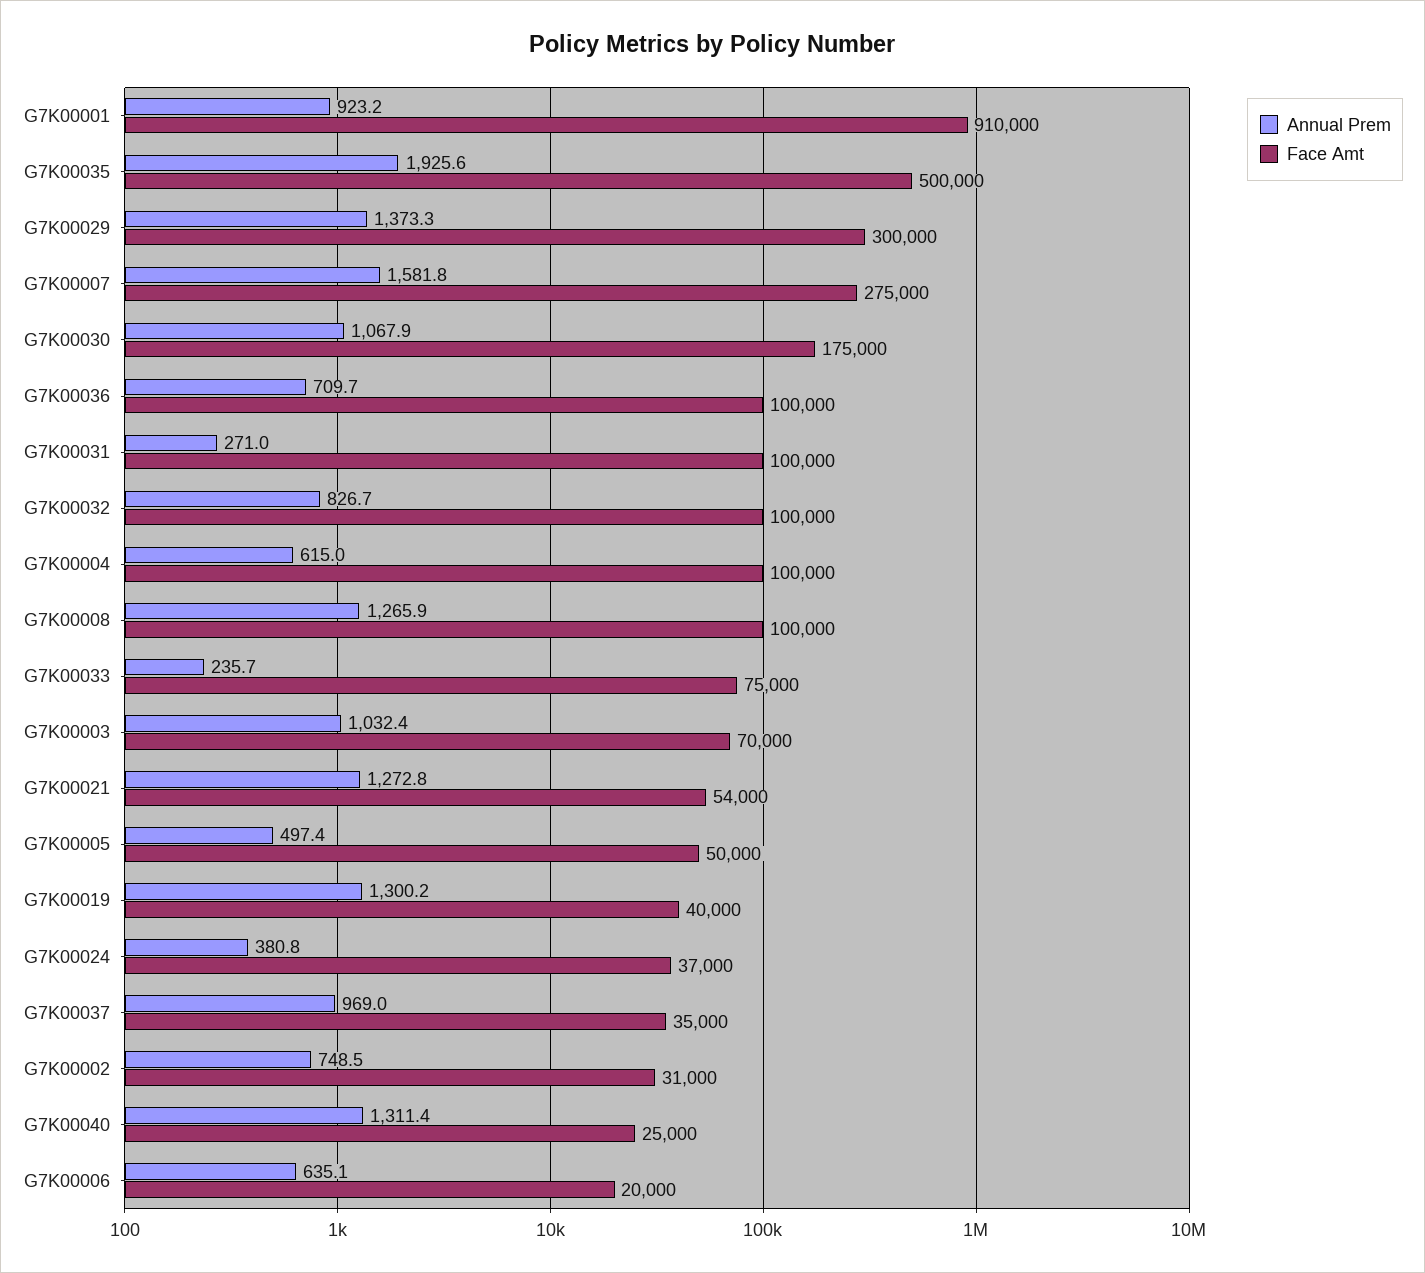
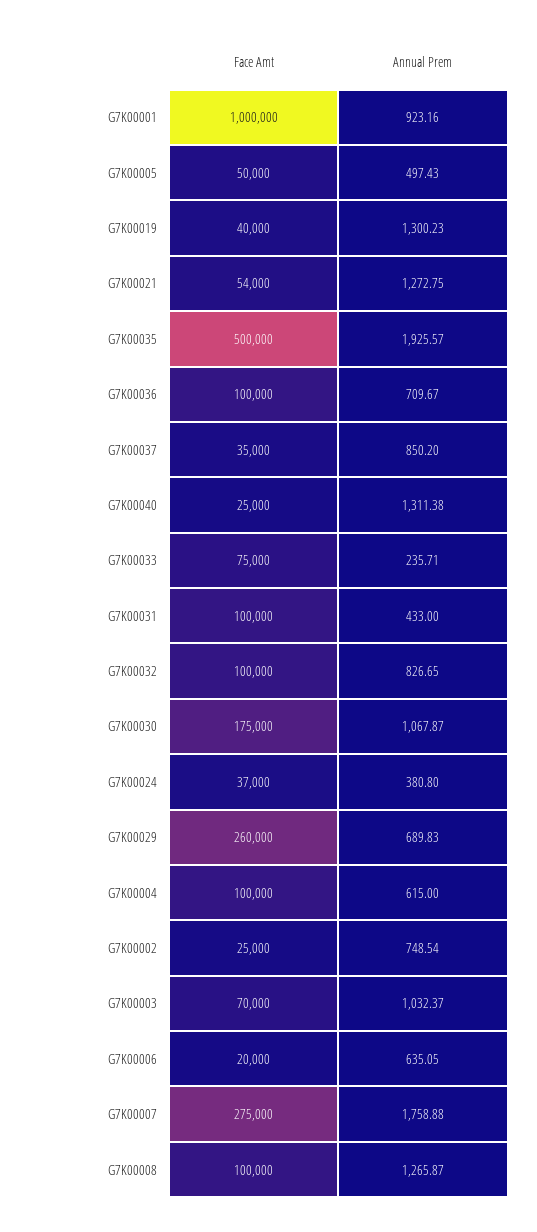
Face Amt, G7K00001: 910000 -> 1000000
Annual Prem, G7K00029: 1373.3 -> 689.83
Face Amt, G7K00029: 300000 -> 260000
Annual Prem, G7K00007: 1581.8 -> 1758.88
Annual Prem, G7K00031: 271 -> 433
Annual Prem, G7K00037: 969 -> 850.2
Face Amt, G7K00002: 31000 -> 25000

